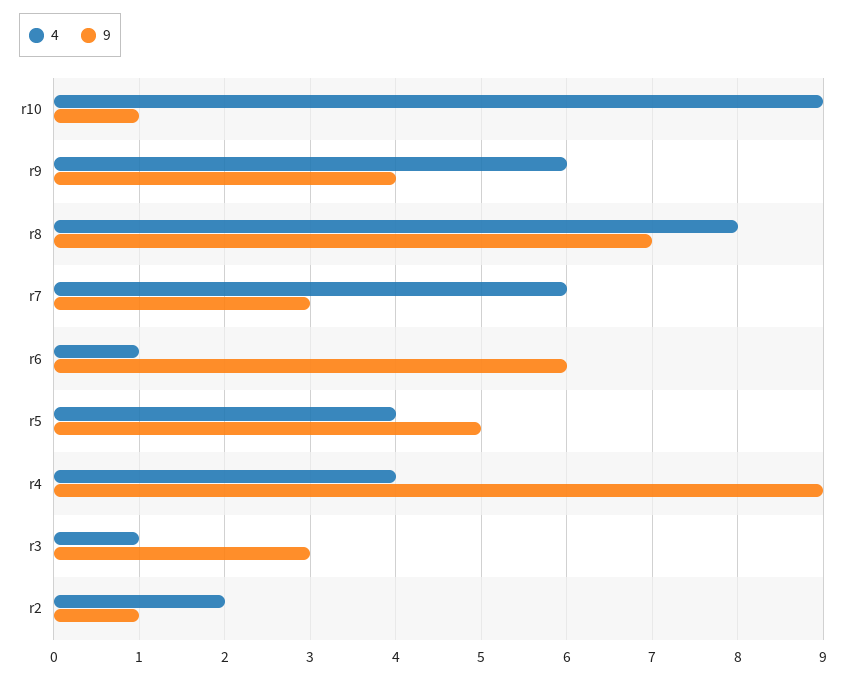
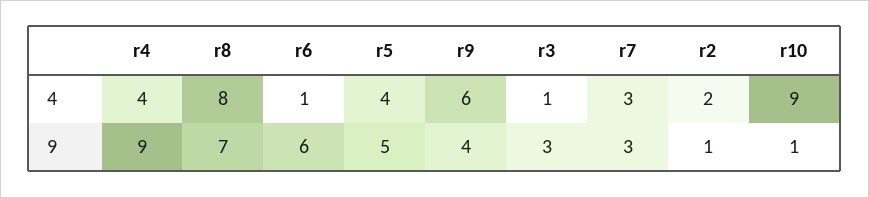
4, r7: 6 -> 3

